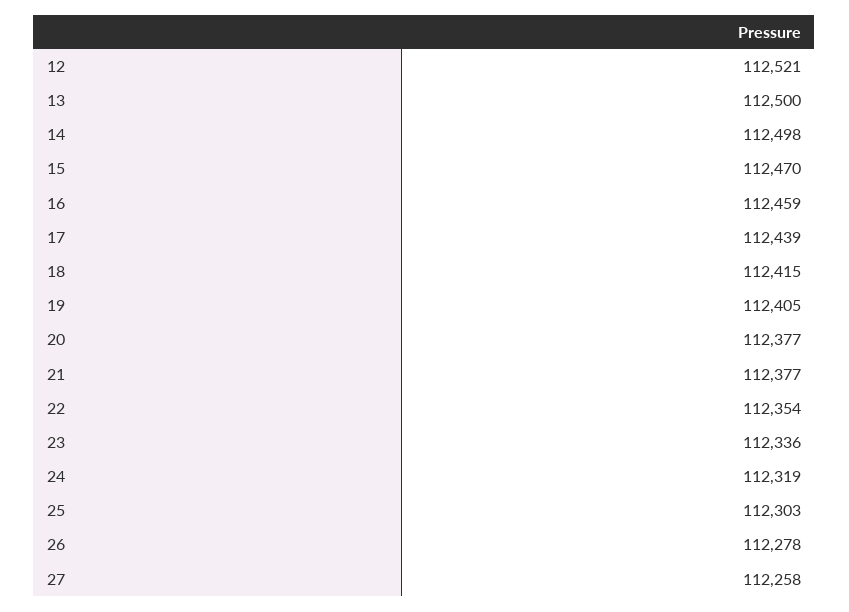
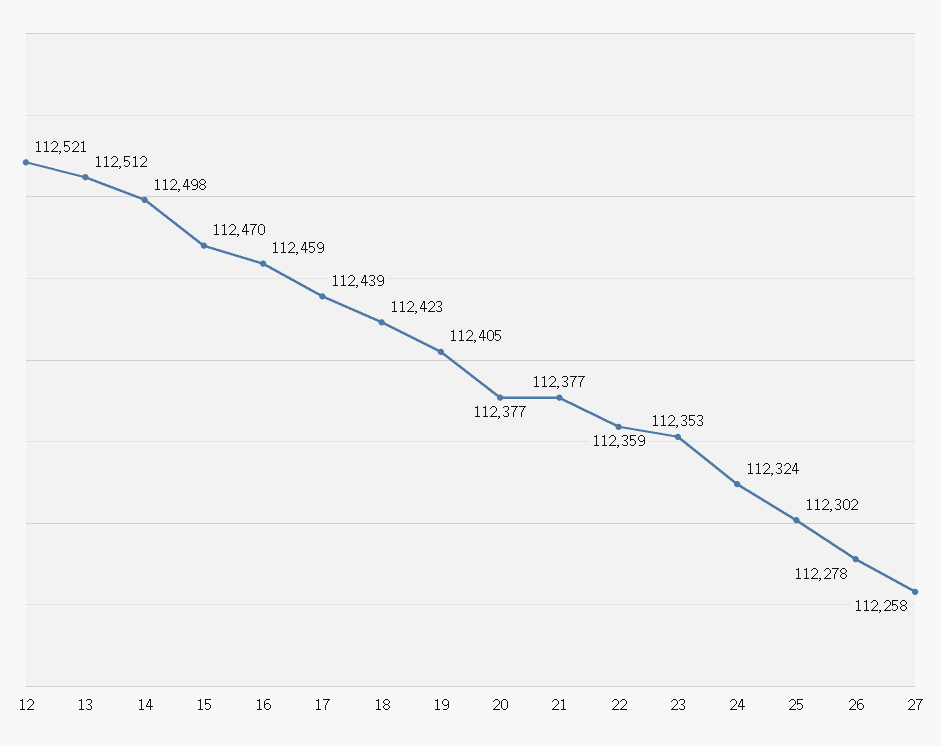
13: 112500 -> 112512
18: 112415 -> 112423
22: 112354 -> 112359
23: 112336 -> 112353
24: 112319 -> 112324
25: 112303 -> 112302

